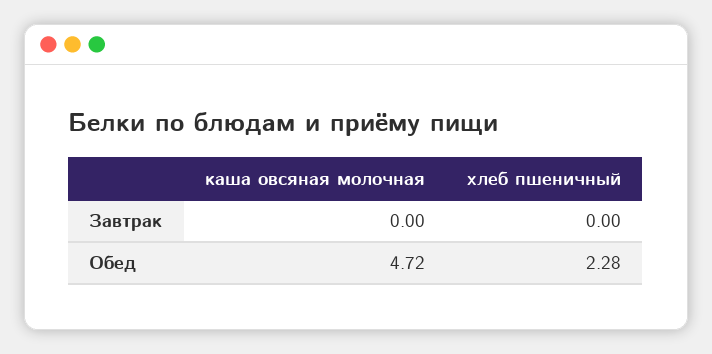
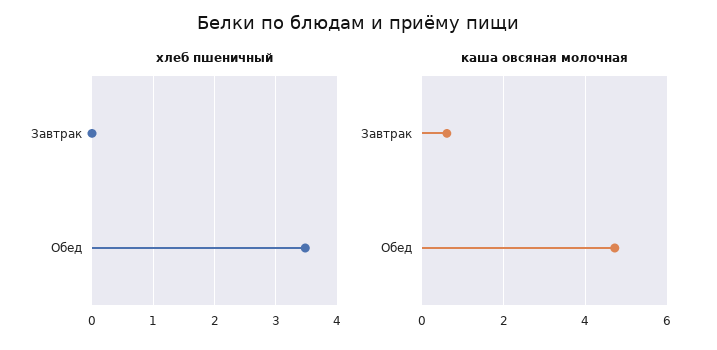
каша овсяная молочная, Завтрак: 0 -> 0.6
хлеб пшеничный, Обед: 2.28 -> 3.5

